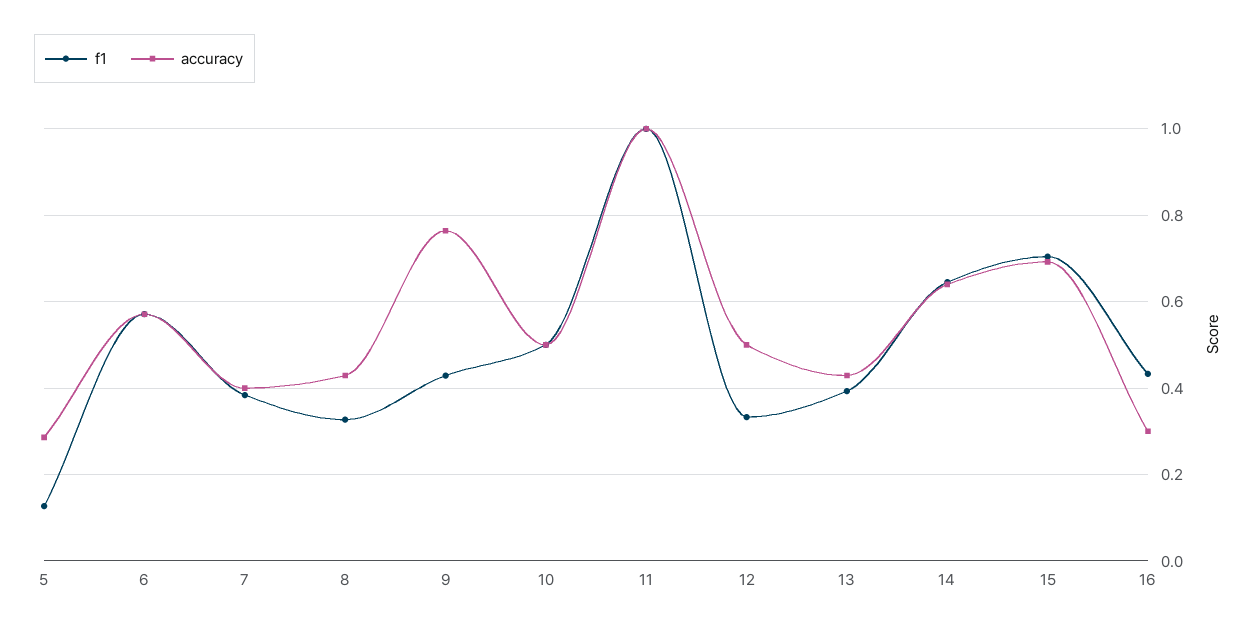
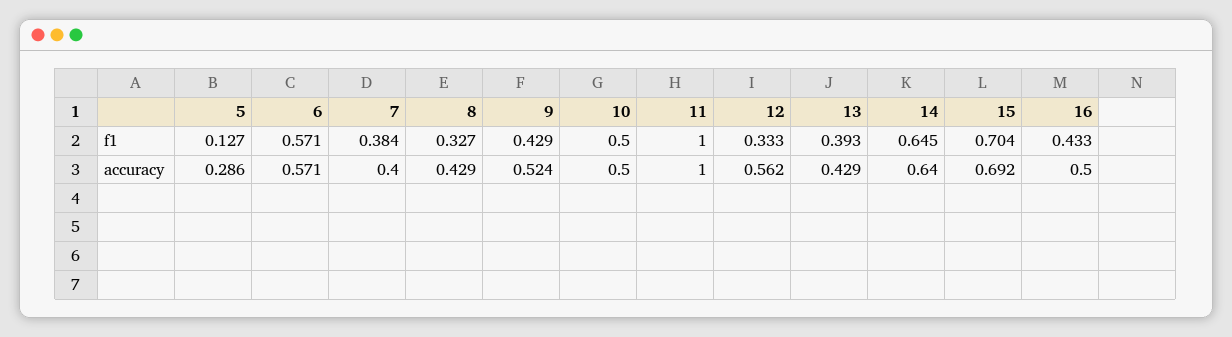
accuracy, 9: 0.76 -> 0.524
accuracy, 12: 0.5 -> 0.562
accuracy, 16: 0.3 -> 0.5

